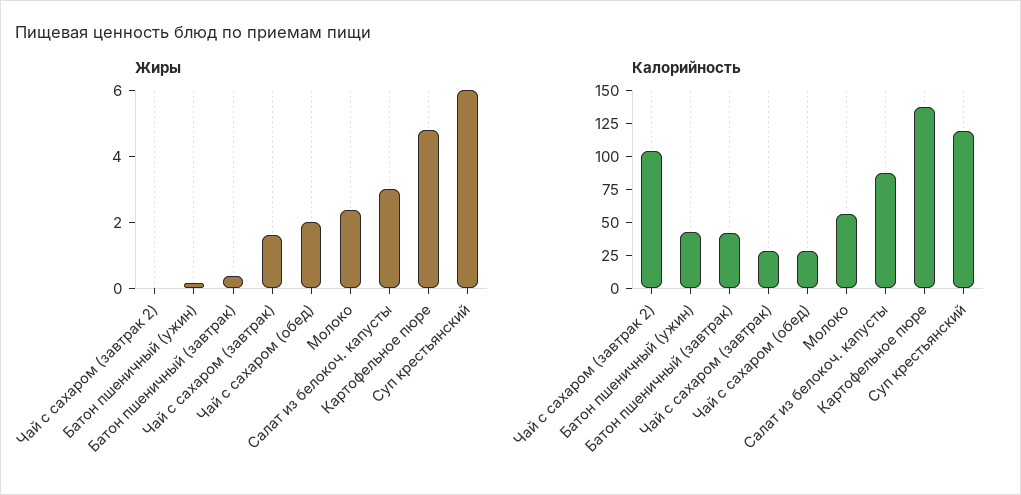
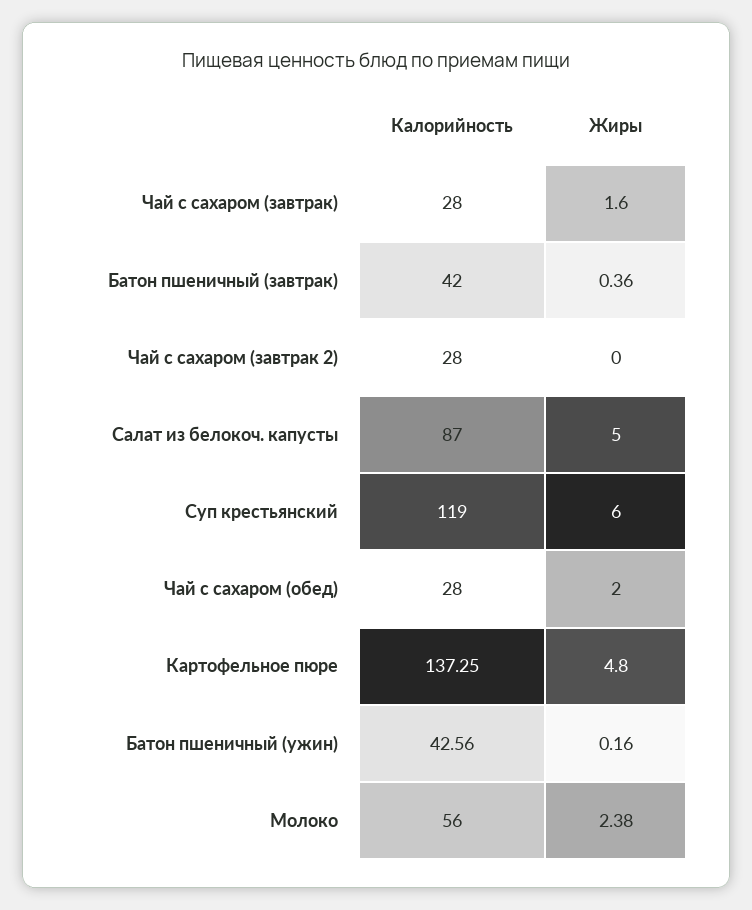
Жиры, Салат из белокоч. капусты: 3 -> 5
Калорийность, Чай с сахаром (завтрак 2): 100 -> 28

